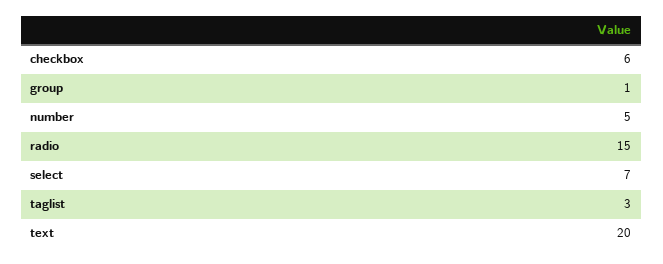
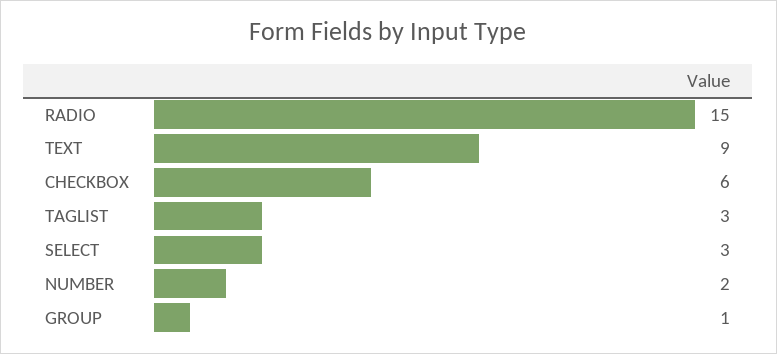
number: 5 -> 2
select: 7 -> 3
text: 20 -> 9

